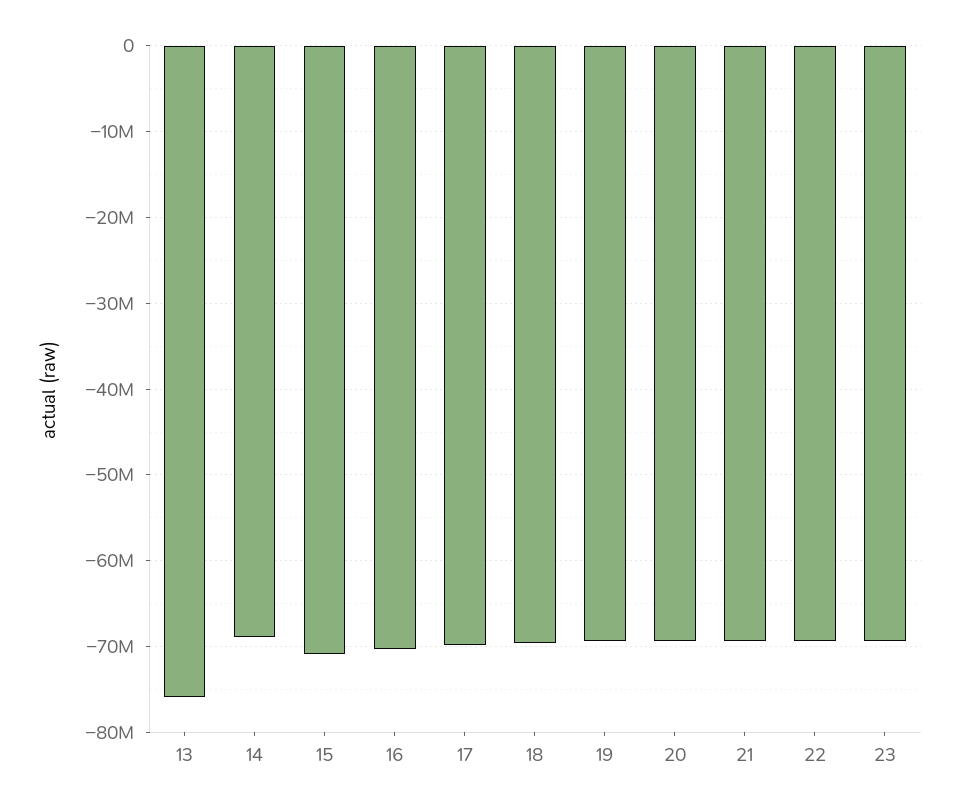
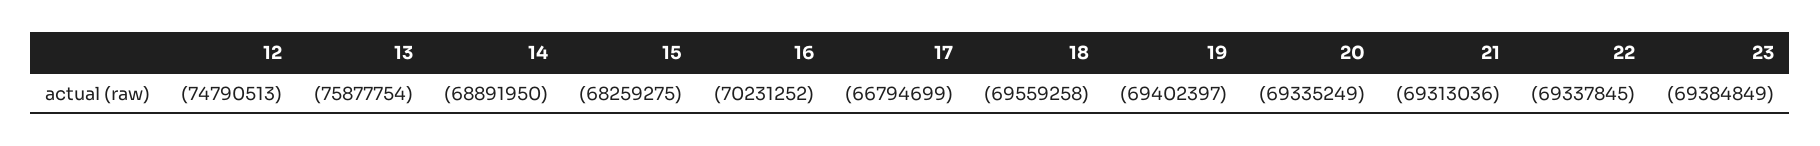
15: -71000000 -> -68259275
17: -70000000 -> -66794699
12: none -> -74790513

